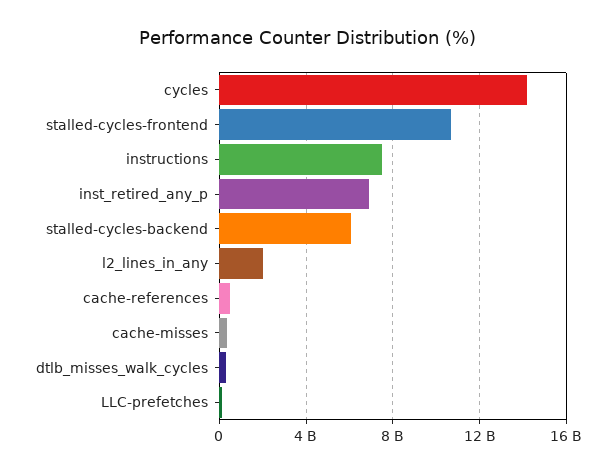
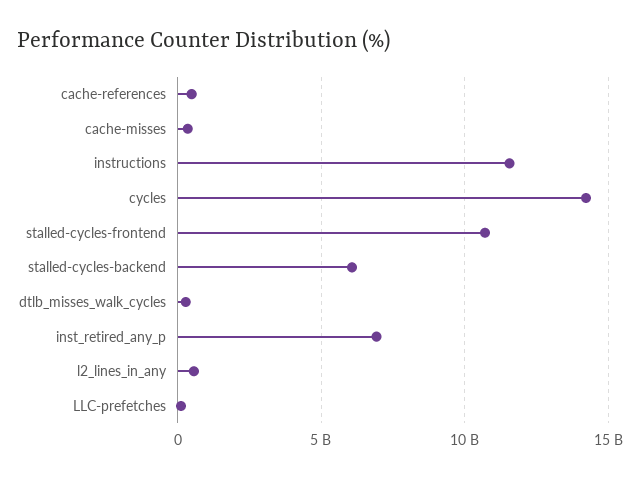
instructions: 7500000000 -> 11500000000
l2_lines_in_any: 2000000000 -> 500000000

